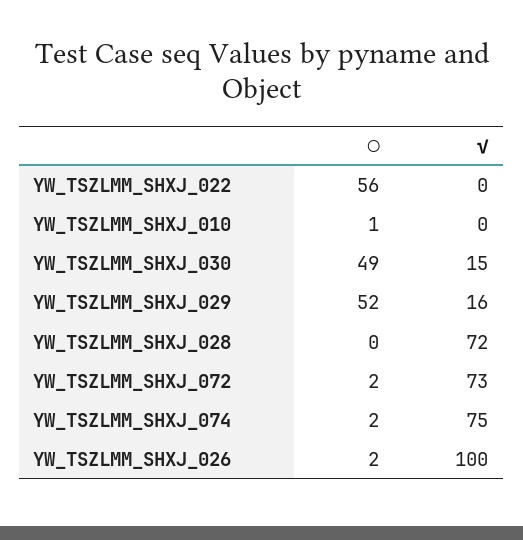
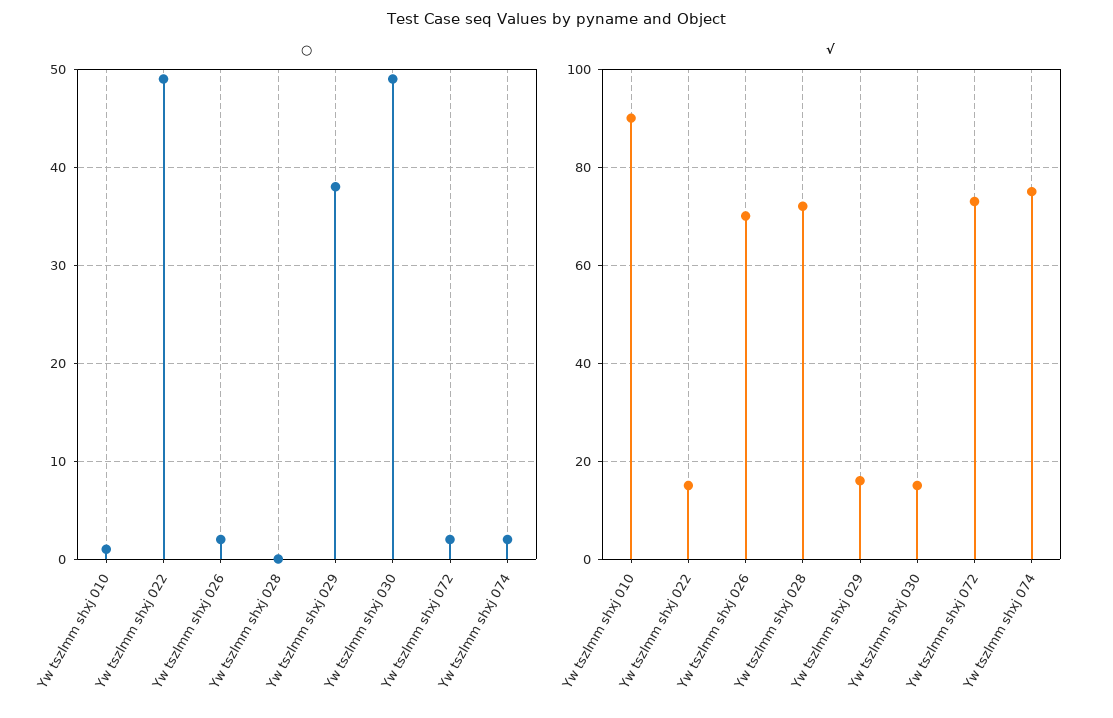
○, YW_TSZLMM_SHXJ_022: 56 -> 49
√, YW_TSZLMM_SHXJ_022: 0 -> 15
√, YW_TSZLMM_SHXJ_010: 0 -> 90
○, YW_TSZLMM_SHXJ_029: 52 -> 38
√, YW_TSZLMM_SHXJ_026: 100 -> 70

